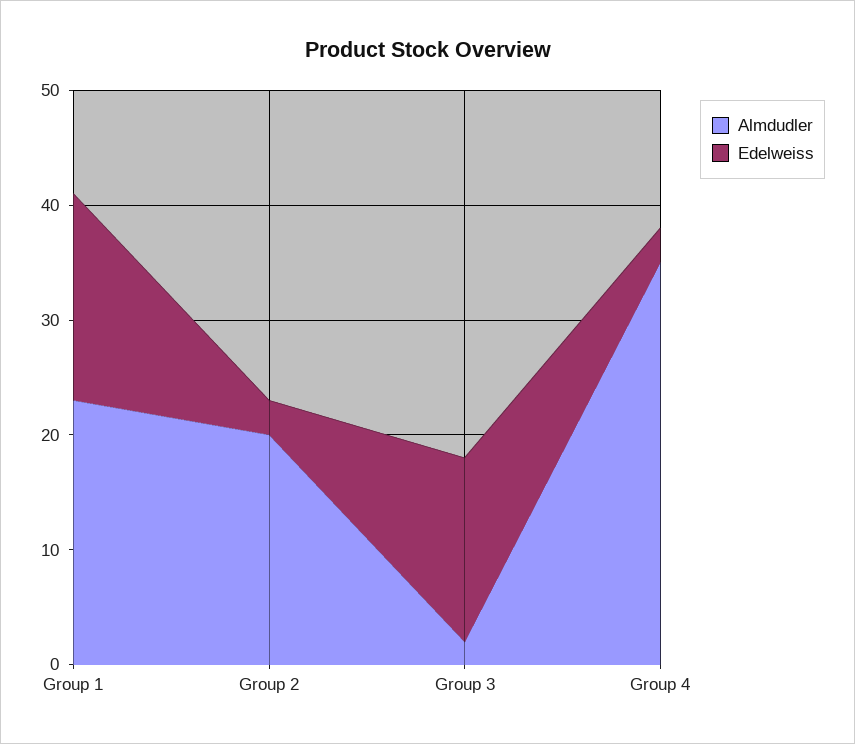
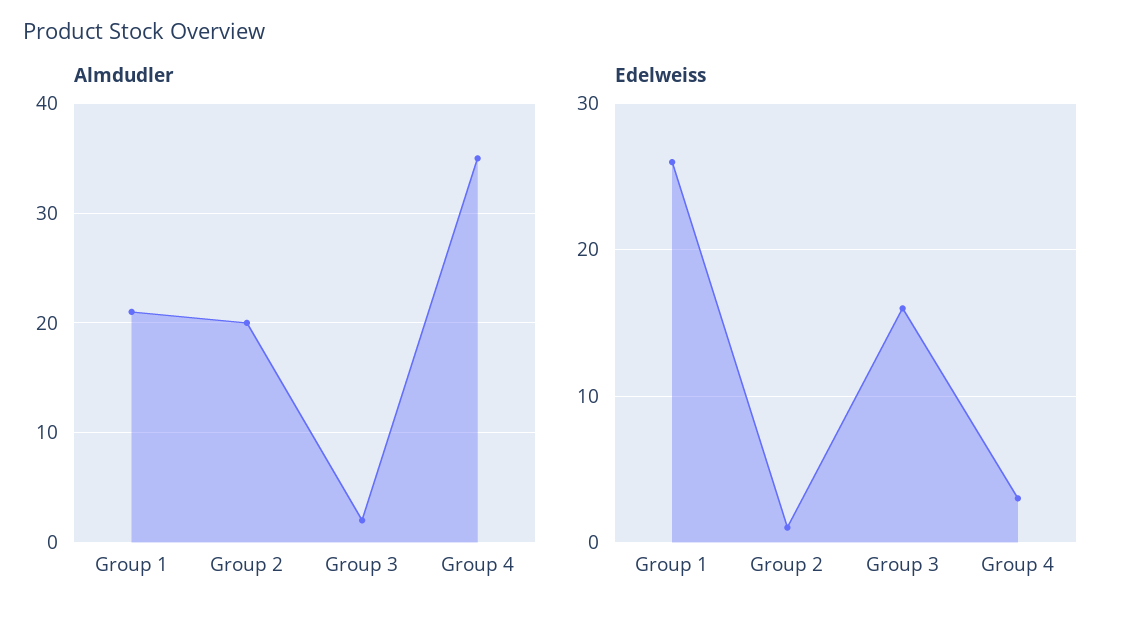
Almdudler, Group 1: 23 -> 21
Edelweiss, Group 1: 18 -> 26
Edelweiss, Group 2: 3 -> 1

